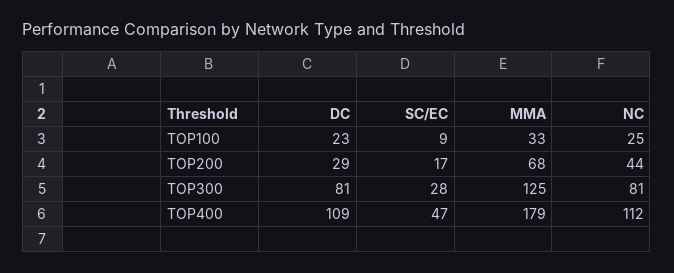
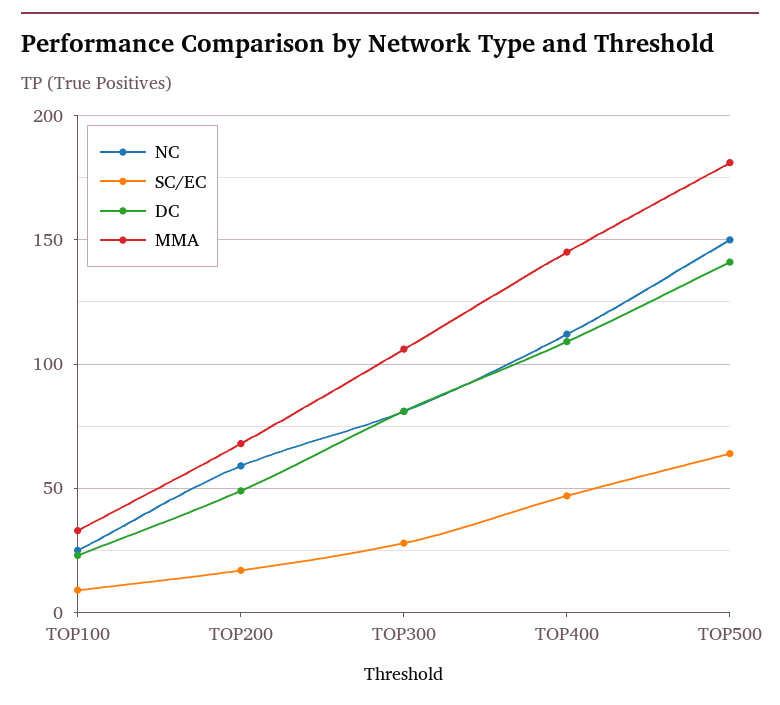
DC, TOP200: 29 -> 50
NC, TOP200: 44 -> 60
MMA, TOP300: 125 -> 105
MMA, TOP400: 179 -> 145
NC, TOP500: none -> 150
SC/EC, TOP500: none -> 65
DC, TOP500: none -> 140
MMA, TOP500: none -> 180

